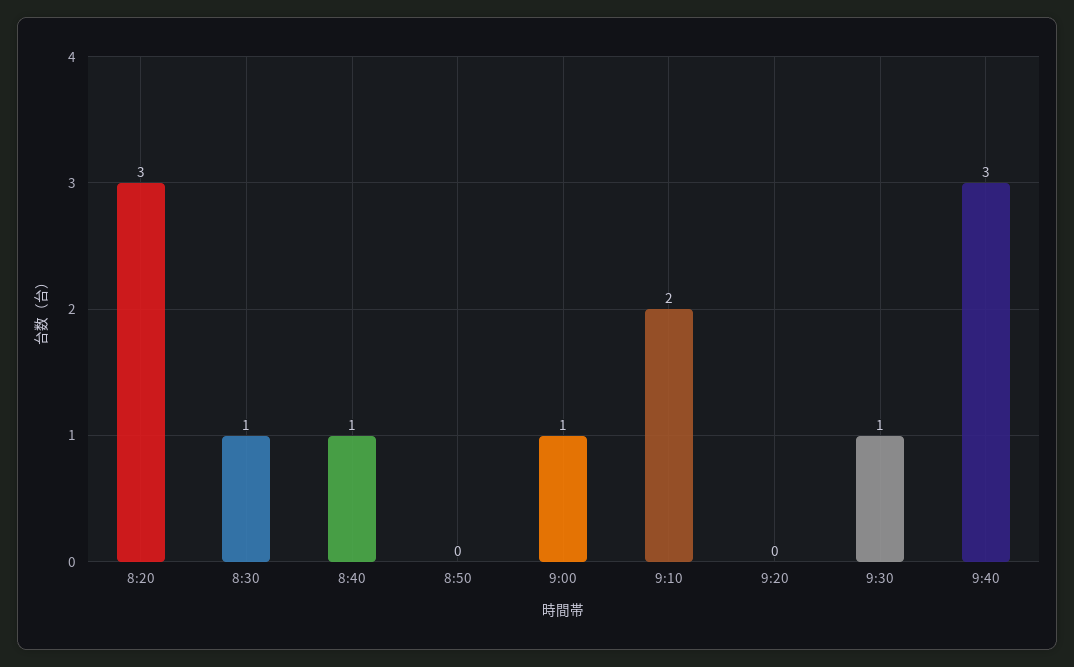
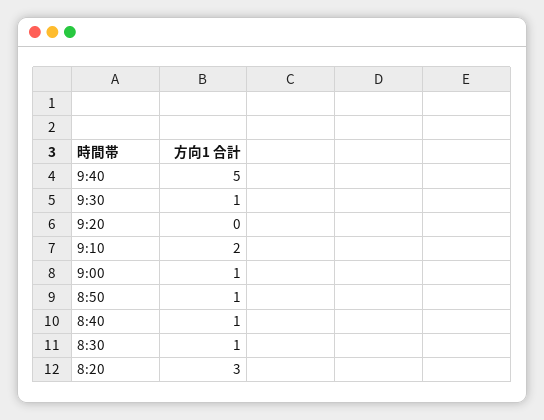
8:50: 0 -> 1
9:40: 3 -> 5

